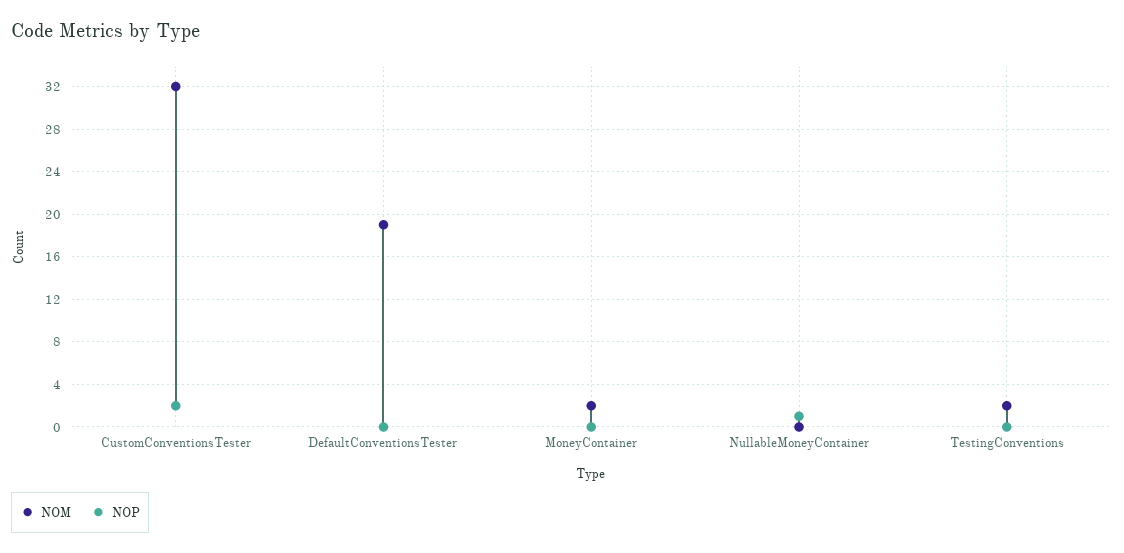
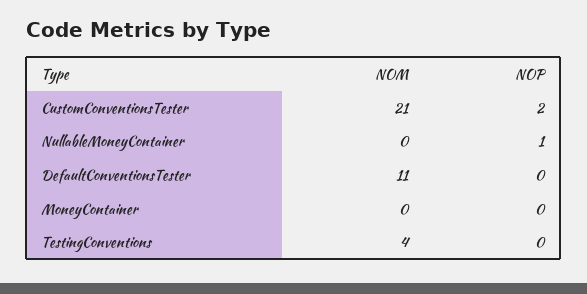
NOM, CustomConventionsTester: 32 -> 21
NOM, DefaultConventionsTester: 19 -> 11
NOM, MoneyContainer: 2 -> 0
NOM, TestingConventions: 2 -> 4

